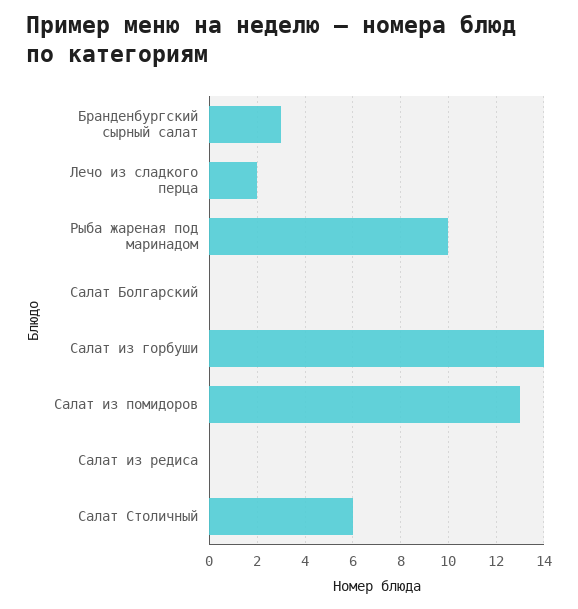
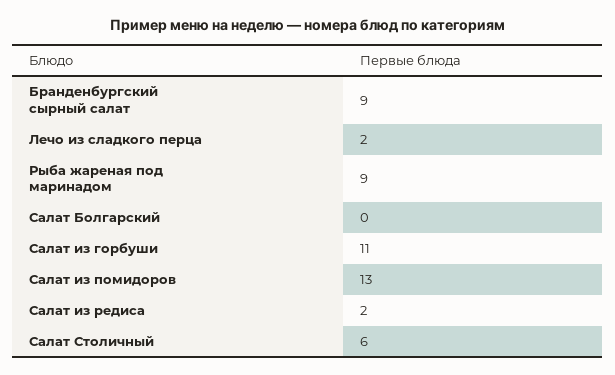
Бранденбургский сырный салат: 3 -> 9
Рыба жареная под маринадом: 10 -> 9
Салат из горбуши: 14 -> 11
Салат из редиса: 0 -> 2

